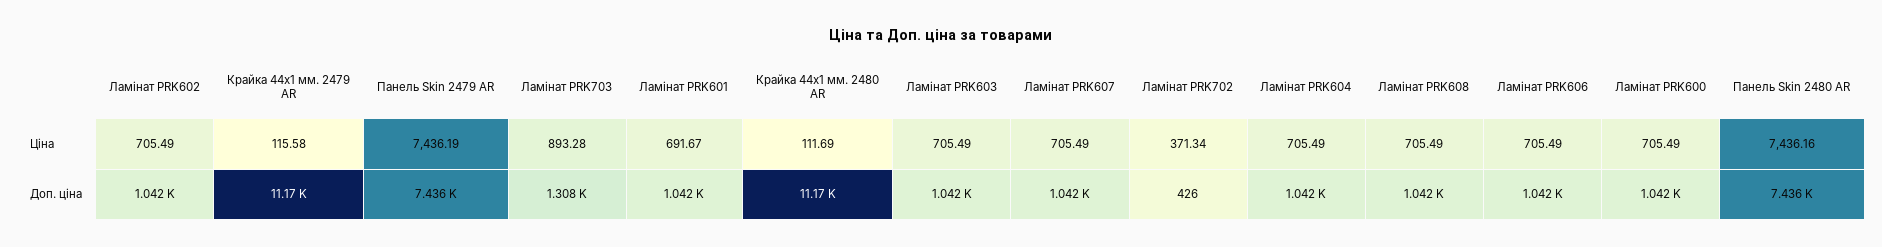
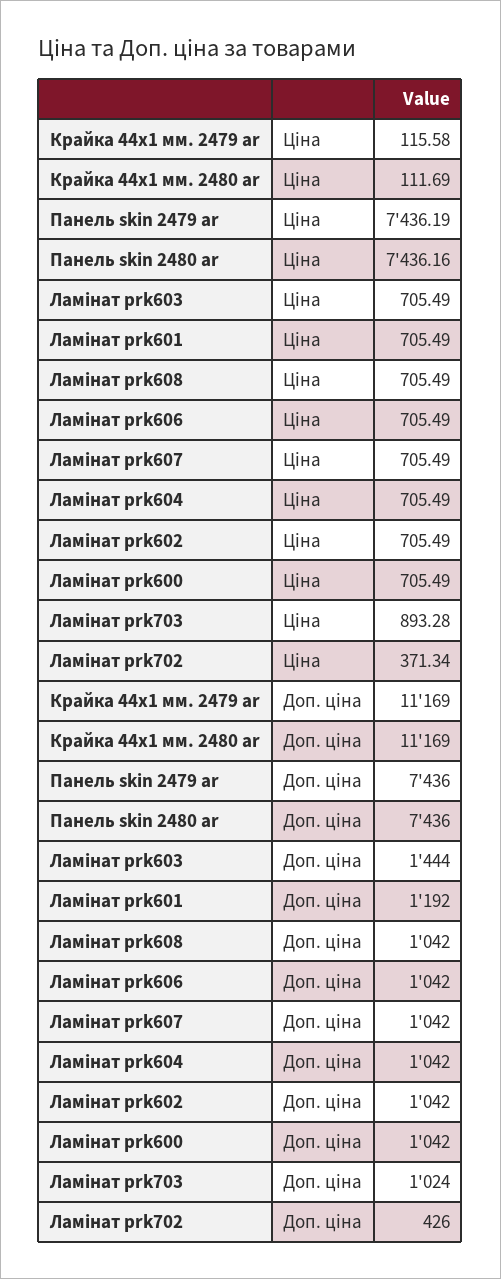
Ламінат PRK601, Ціна: 691.67 -> 705.49
Ламінат PRK703, Доп. ціна: 1308 -> 1024
Ламінат PRK601, Доп. ціна: 1042 -> 1192
Ламінат PRK603, Доп. ціна: 1042 -> 1444

